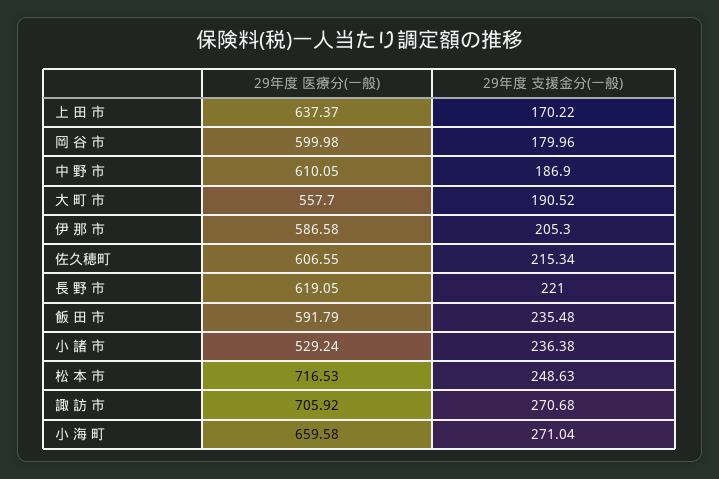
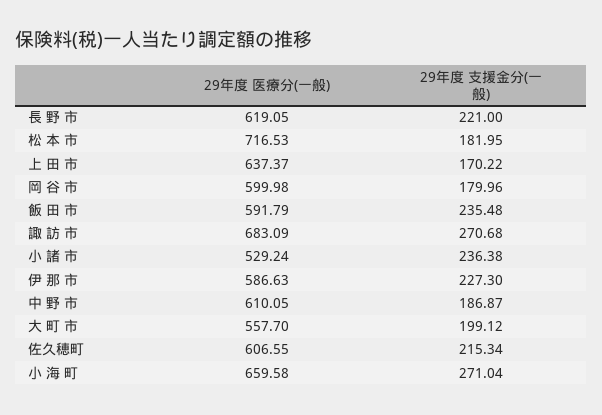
29年度 支援金分(一般), 中 野 市: 186.9 -> 186.87
29年度 支援金分(一般), 大 町 市: 190.52 -> 199.12
29年度 医療分(一般), 伊 那 市: 586.58 -> 586.63
29年度 支援金分(一般), 伊 那 市: 205.3 -> 227.3
29年度 支援金分(一般), 松 本 市: 248.63 -> 181.95
29年度 医療分(一般), 諏 訪 市: 705.92 -> 683.09

